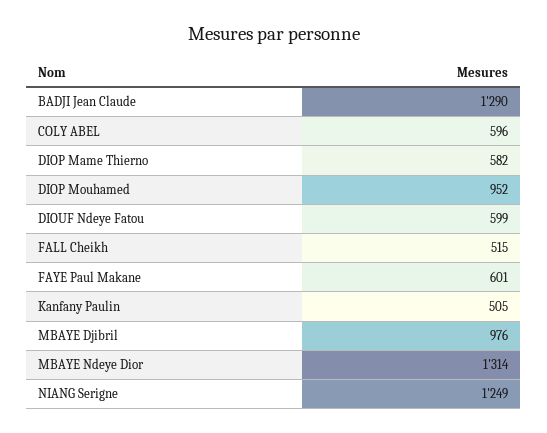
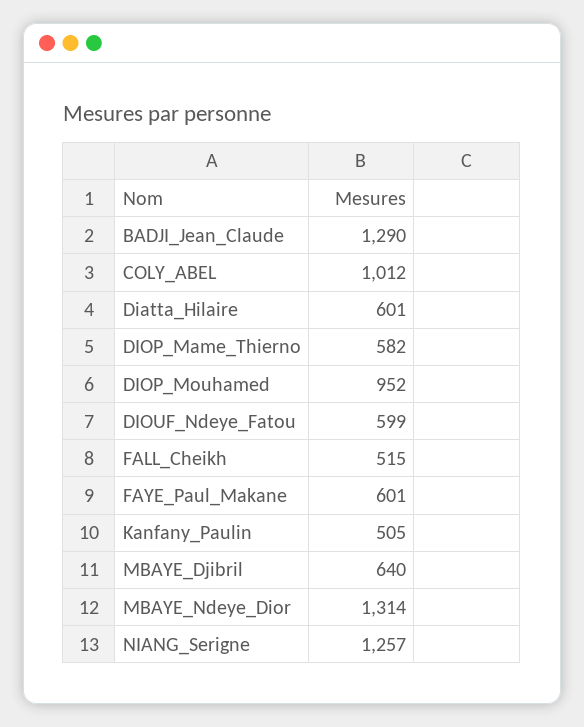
COLY ABEL: 596 -> 1012
MBAYE Djibril: 976 -> 640
NIANG Serigne: 1249 -> 1257
Diatta_Hilaire: none -> 601

